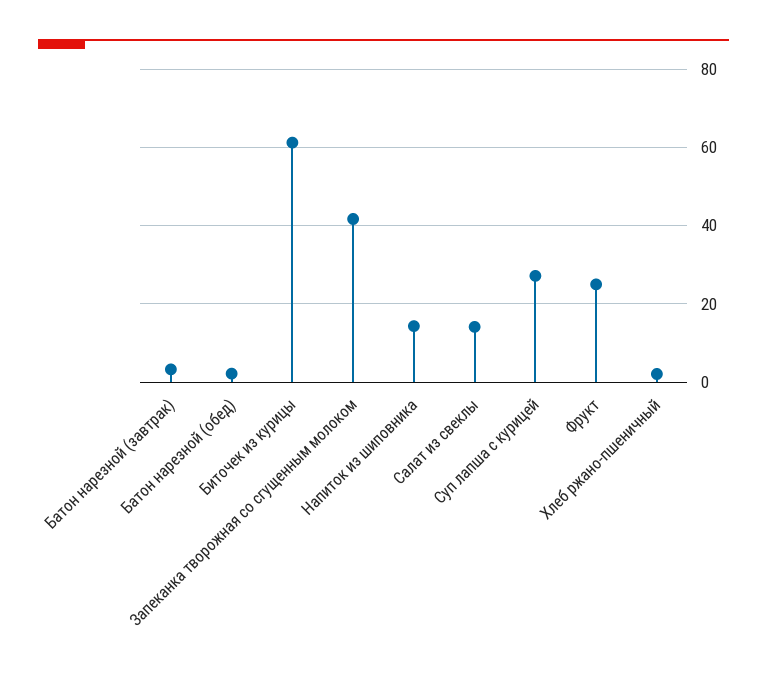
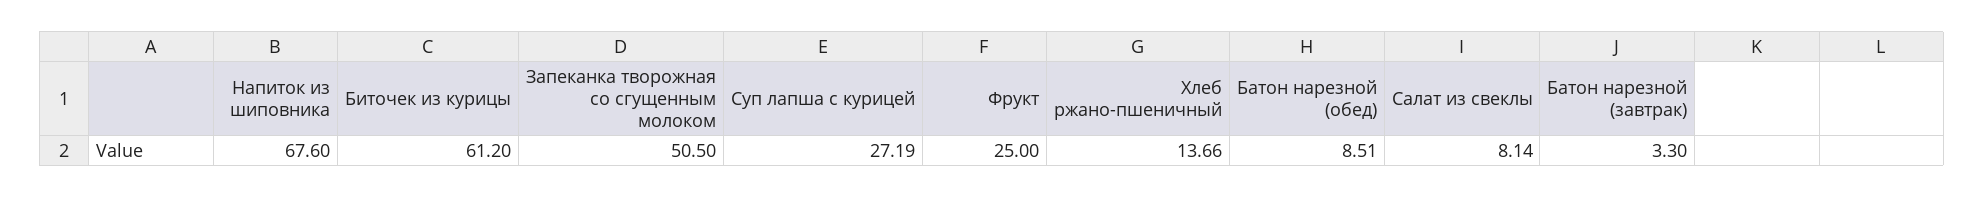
Батон нарезной (обед): 2 -> 8.51
Запеканка творожная со сгущенным молоком: 42 -> 50.5
Напиток из шиповника: 14 -> 67.6
Салат из свеклы: 14 -> 8.14
Хлеб ржано-пшеничный: 2 -> 13.66

